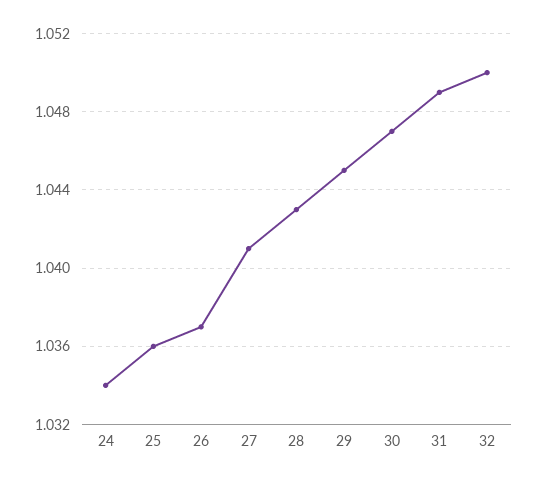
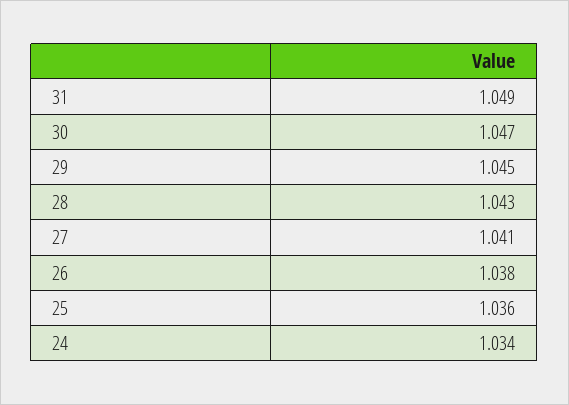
26: 1.037 -> 1.038
32: 1.05 -> none

